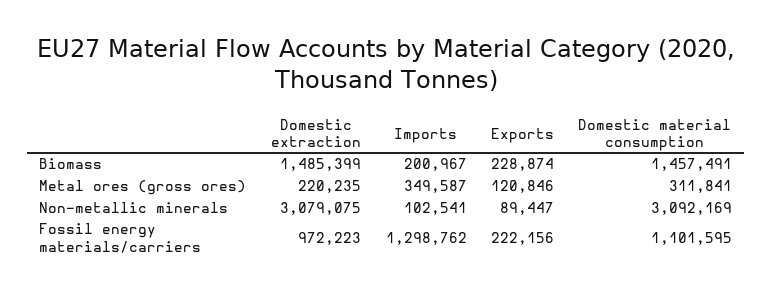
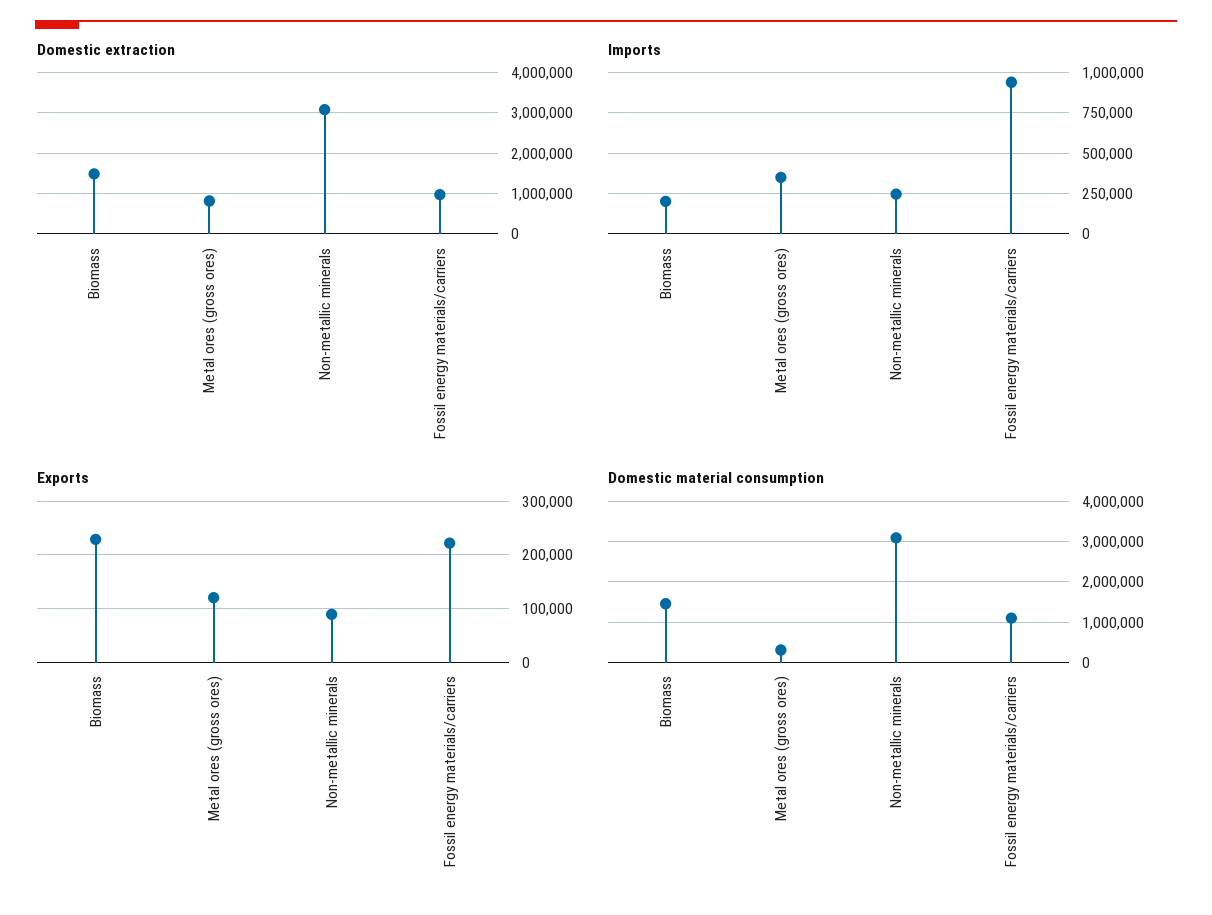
Domestic extraction, Metal ores (gross ores): 220235 -> 800000
Imports, Non-metallic minerals: 102541 -> 250000
Imports, Fossil energy materials/carriers: 1298762 -> 950000

